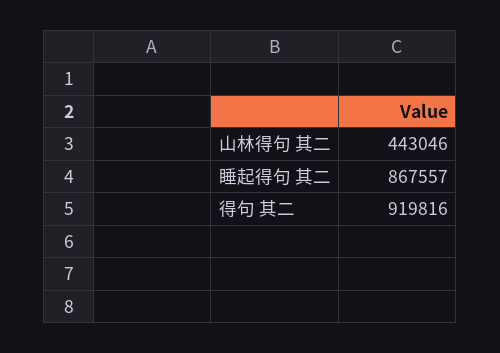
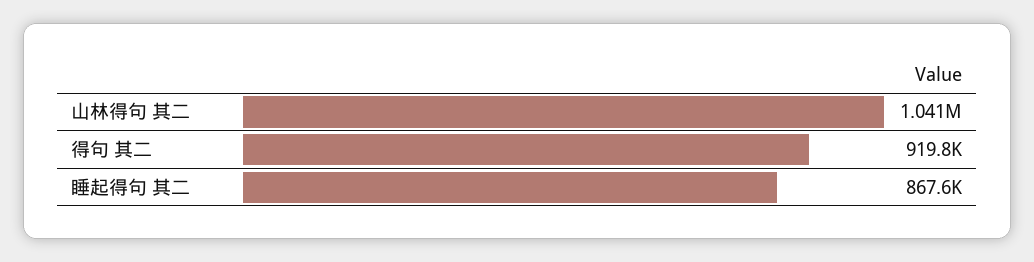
山林得句 其二: 443046 -> 1041000

